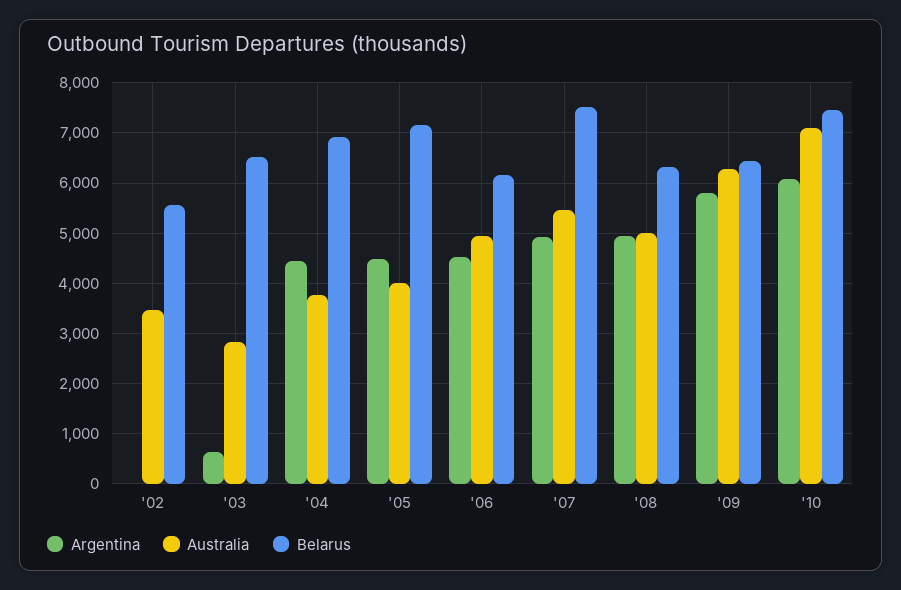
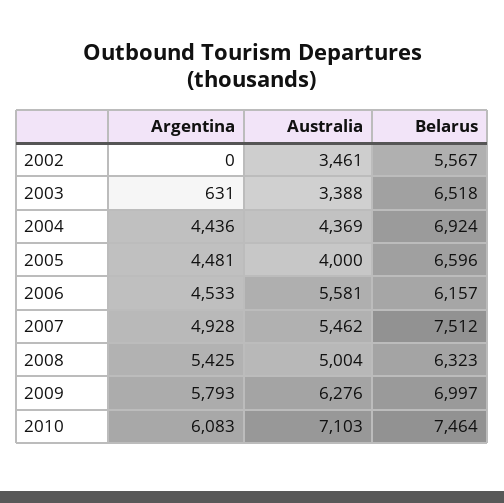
Australia, '03: 2800 -> 3388
Australia, '04: 3800 -> 4369
Belarus, '05: 7200 -> 6596
Australia, '06: 5000 -> 5581
Argentina, '08: 5000 -> 5425
Belarus, '09: 6400 -> 6997

